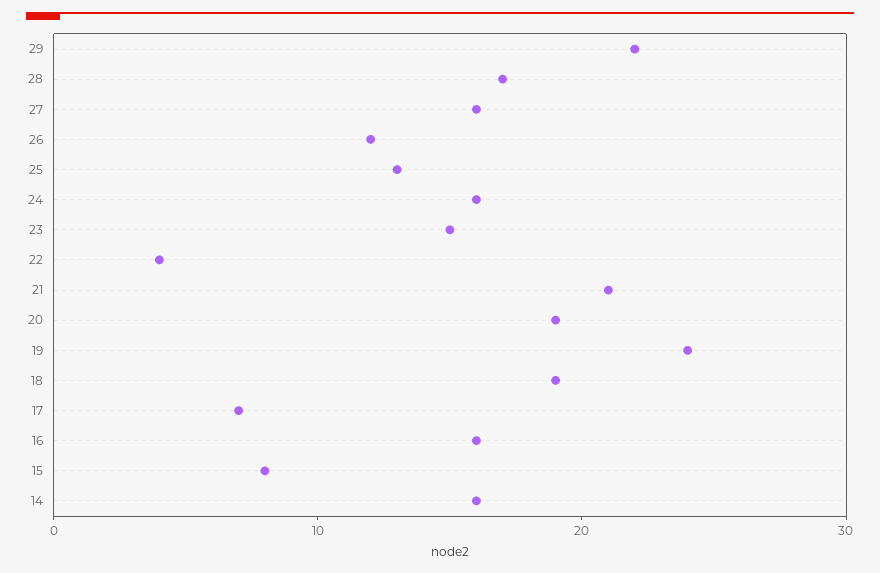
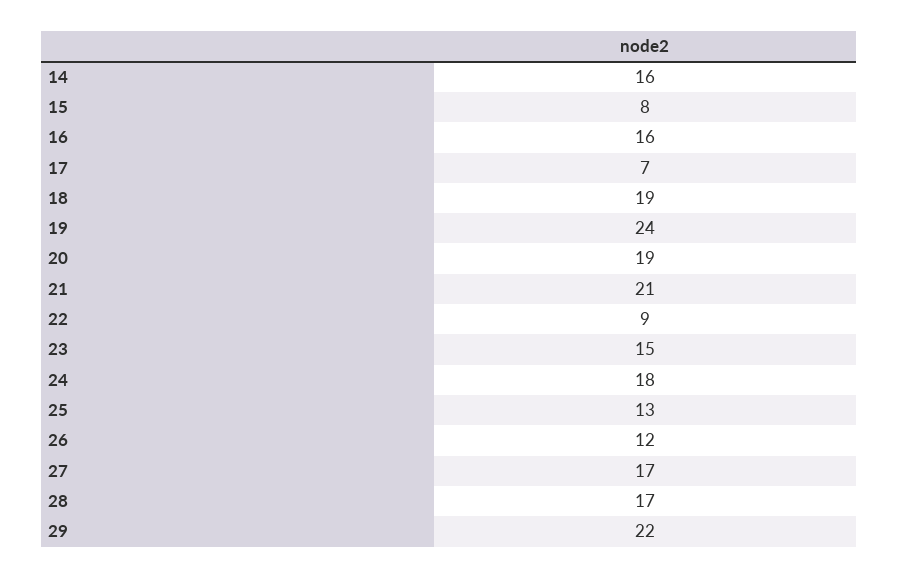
27: 16 -> 17
24: 16 -> 18
22: 4 -> 9

